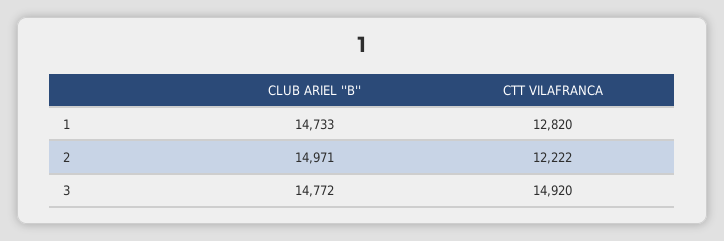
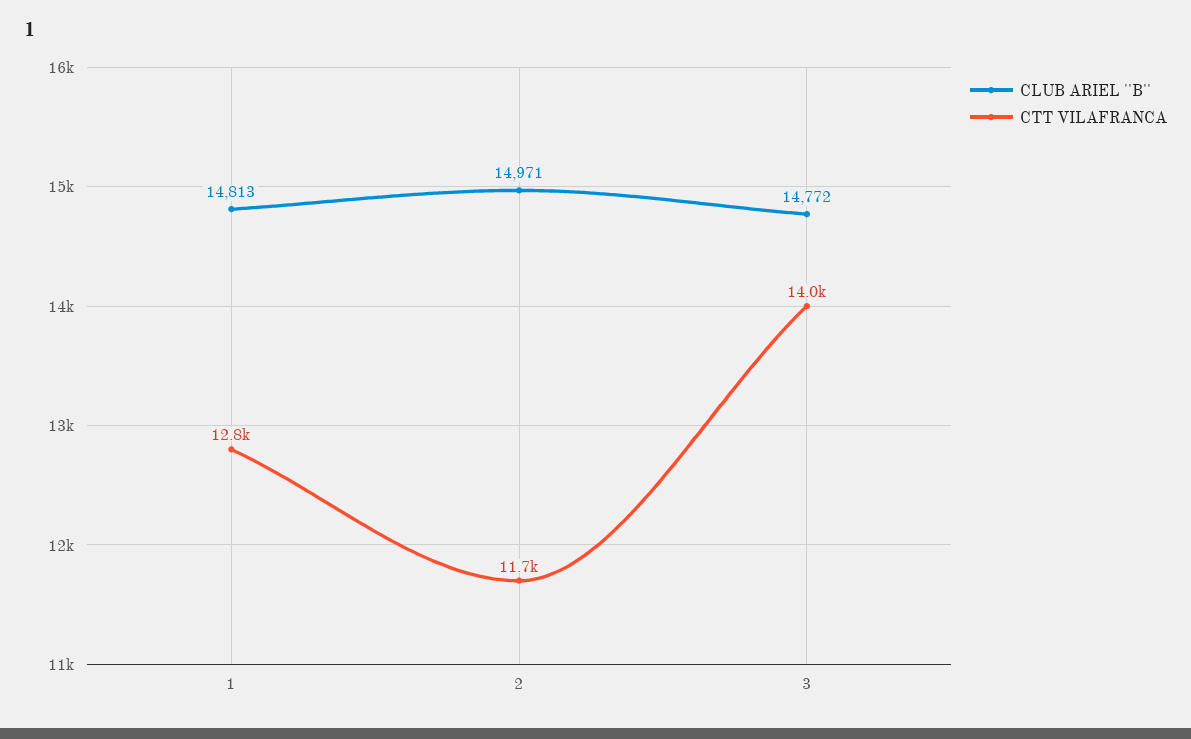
CLUB ARIEL ''B'', 1: 14733 -> 14813
CTT VILAFRANCA, 2: 12222 -> 11700
CTT VILAFRANCA, 3: 14920 -> 14000

